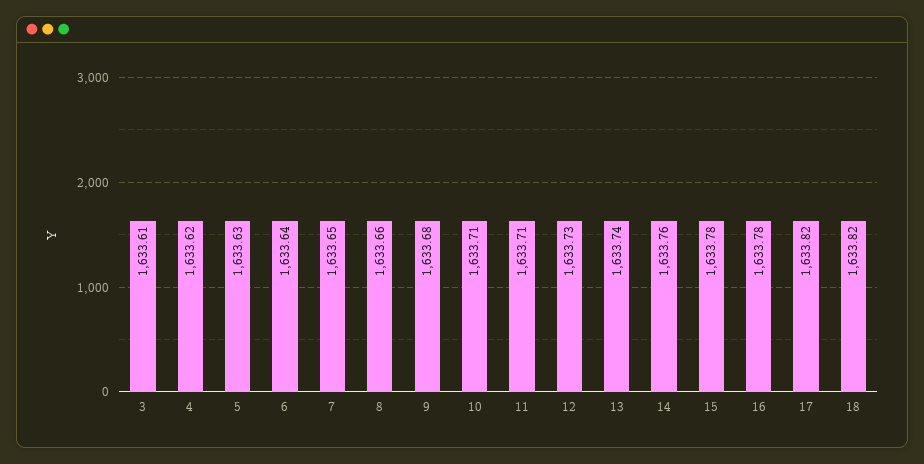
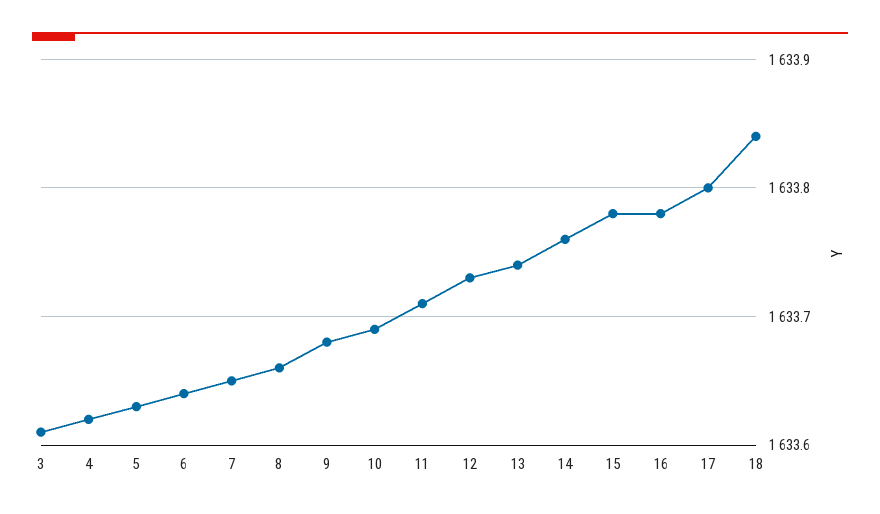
10: 1633.71 -> 1633.69
17: 1633.82 -> 1633.8
18: 1633.82 -> 1633.84

